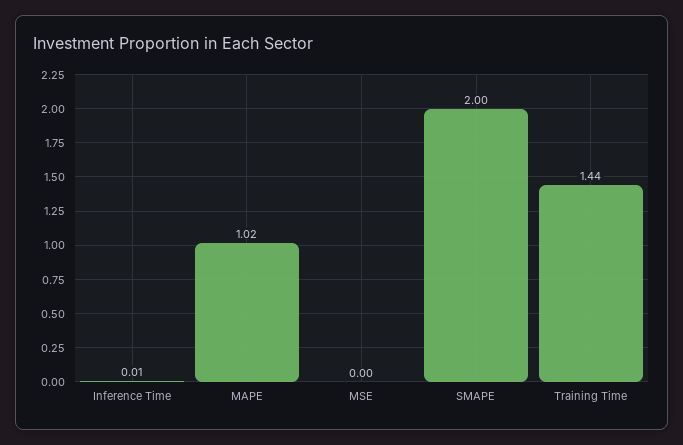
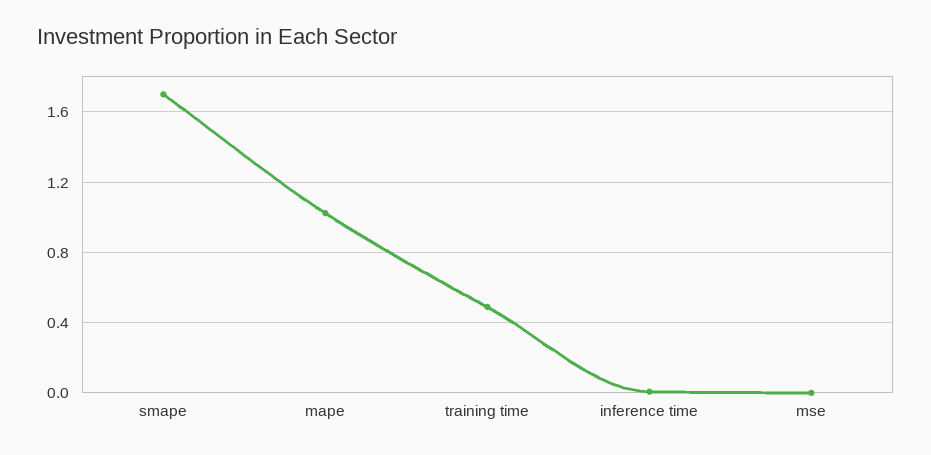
SMAPE: 2 -> 1.7
Training Time: 1.44 -> 0.5

